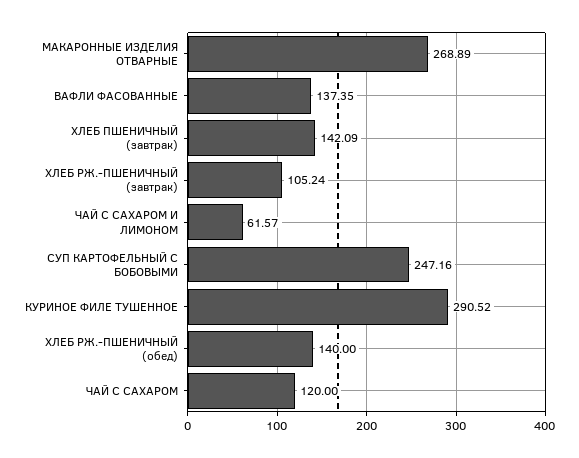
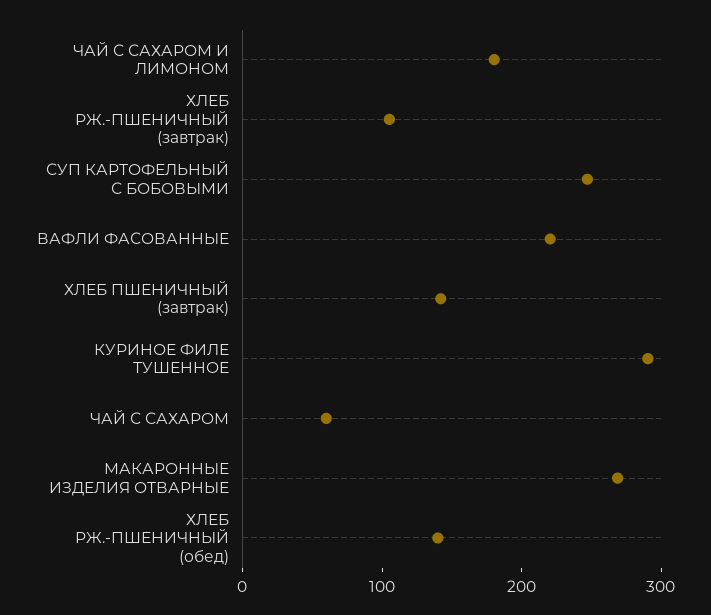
ВАФЛИ ФАСОВАННЫЕ: 137.35 -> 220
ЧАЙ С САХАРОМ И ЛИМОНОМ: 61.57 -> 180
ЧАЙ С САХАРОМ: 120 -> 60

